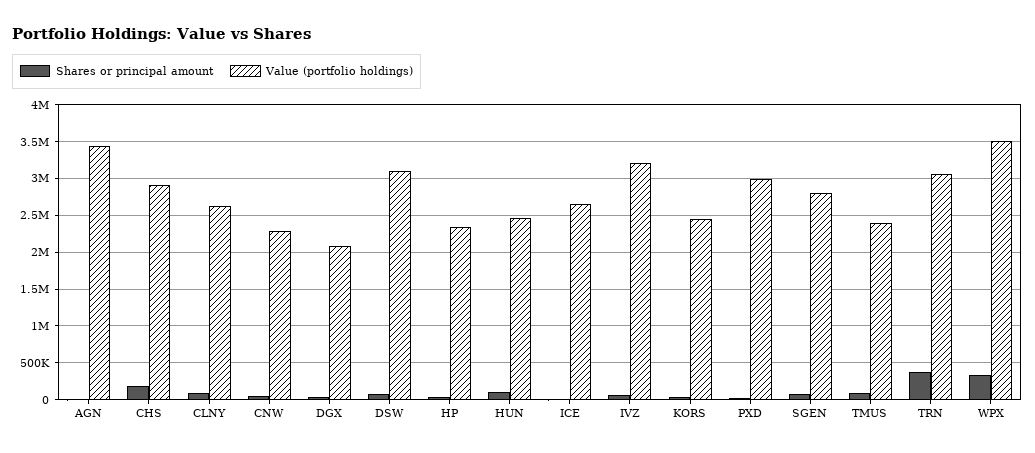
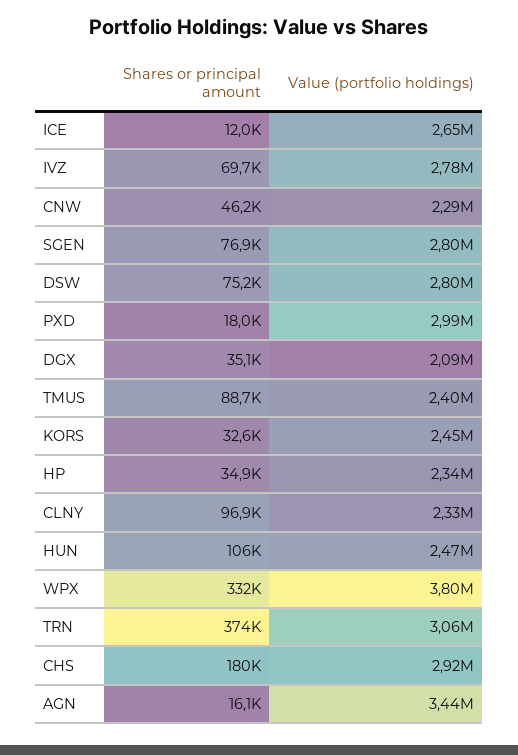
Value (portfolio holdings), CLNY: 2600000 -> 2330000
Value (portfolio holdings), DSW: 3100000 -> 2800000
Value (portfolio holdings), IVZ: 3200000 -> 2780000
Value (portfolio holdings), WPX: 3500000 -> 3800000

